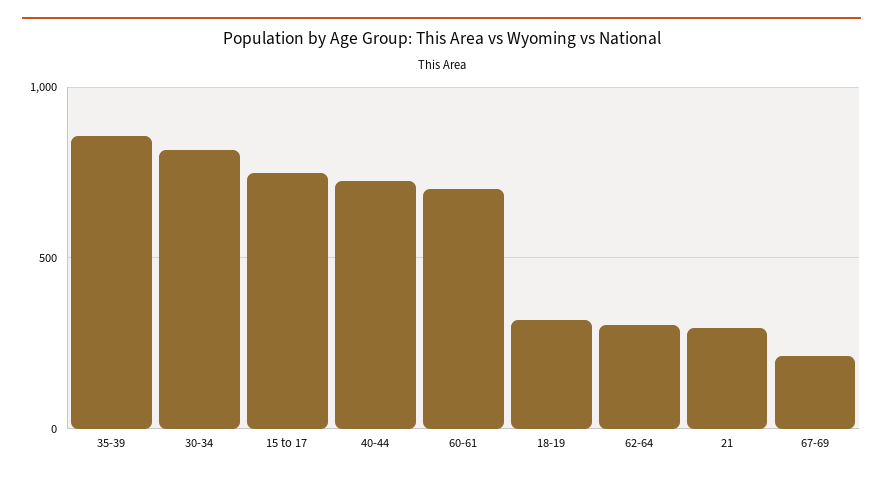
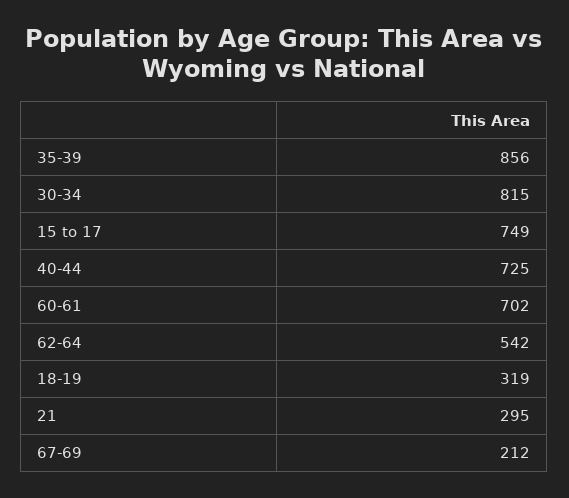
62-64: 300 -> 542

